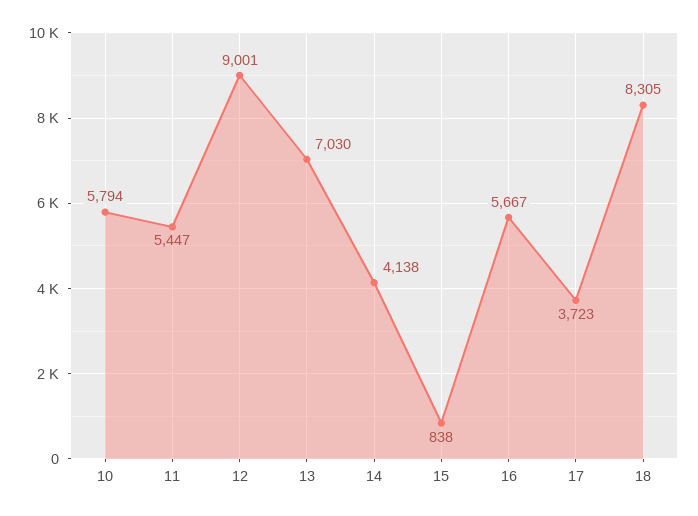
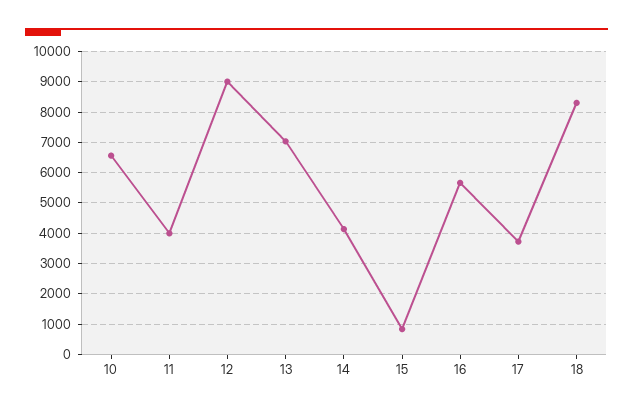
10: 5794 -> 6600
11: 5447 -> 4000

